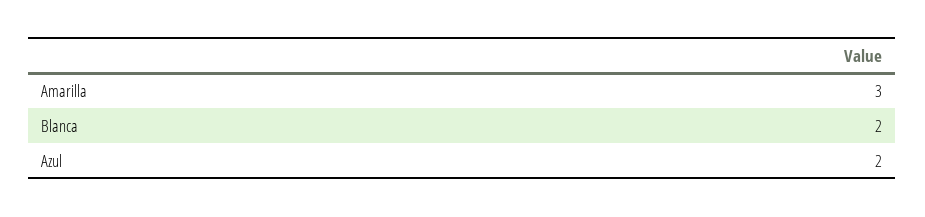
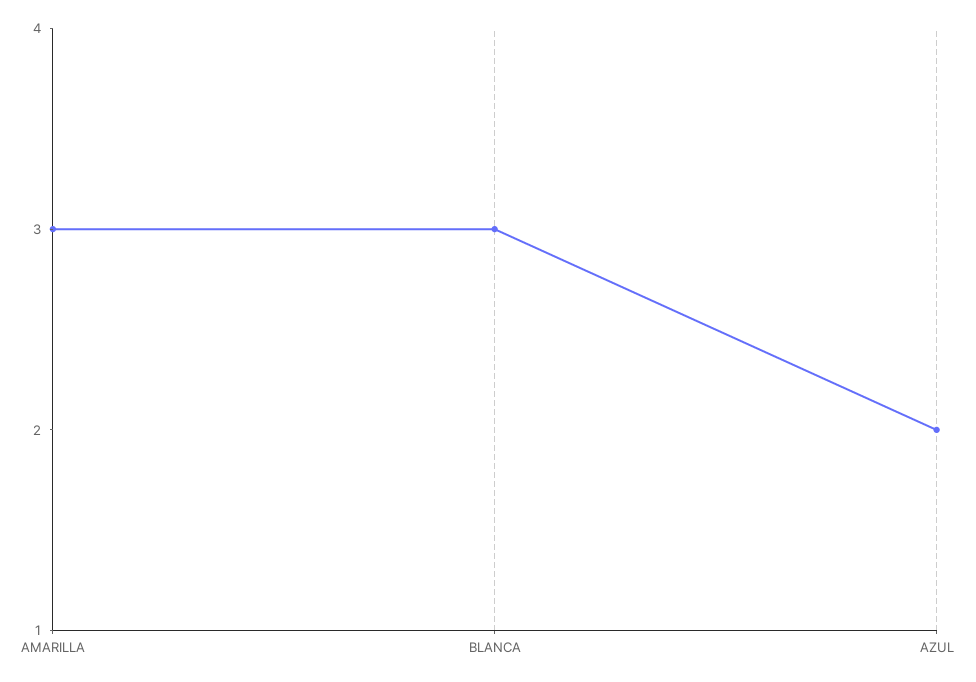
Blanca: 2 -> 3

